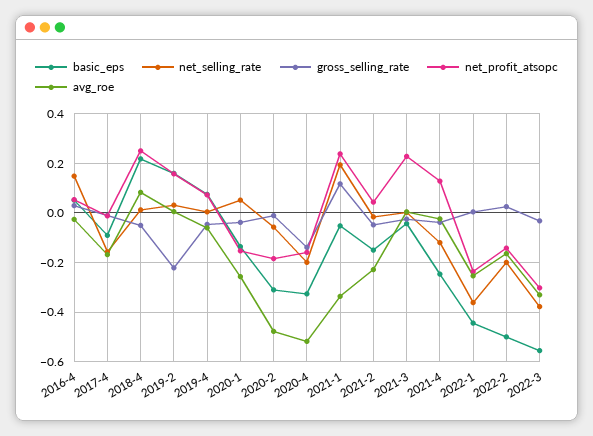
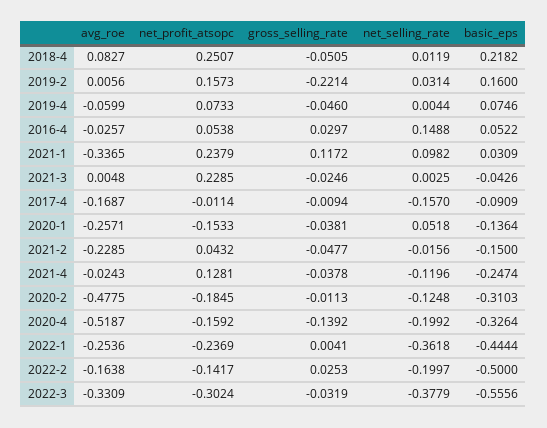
net_selling_rate, 2020-2: -0.05 -> -0.1248
basic_eps, 2021-1: -0.05 -> 0.0309
net_selling_rate, 2021-1: 0.2 -> 0.0982

